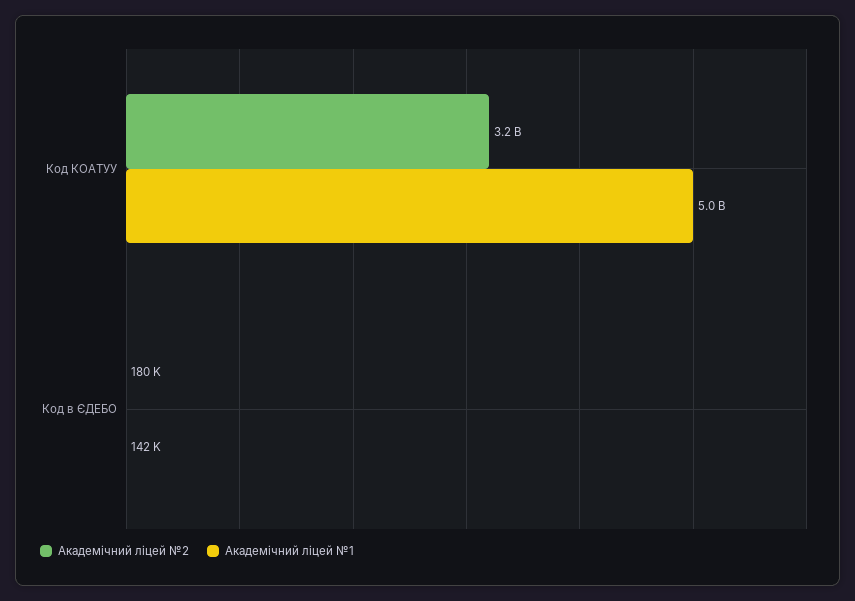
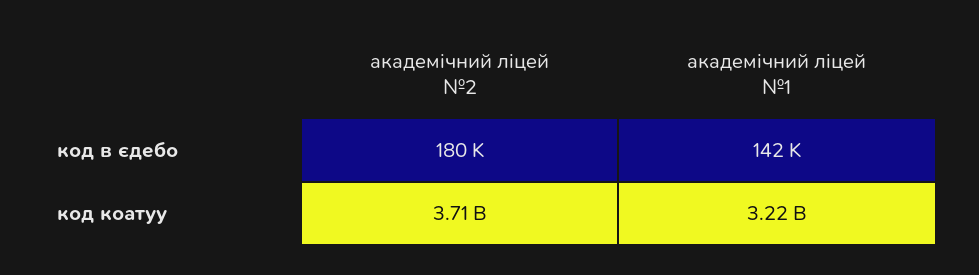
Академічний ліцей №2, Код КОАТУУ: 3200000000 -> 3710000000
Академічний ліцей №1, Код КОАТУУ: 5000000000 -> 3220000000

